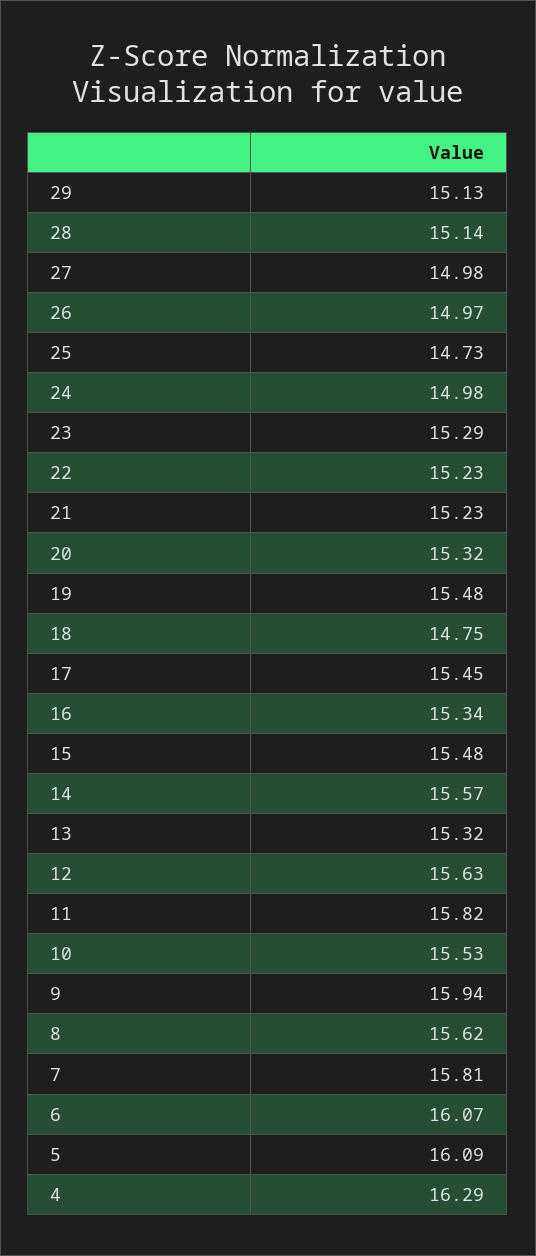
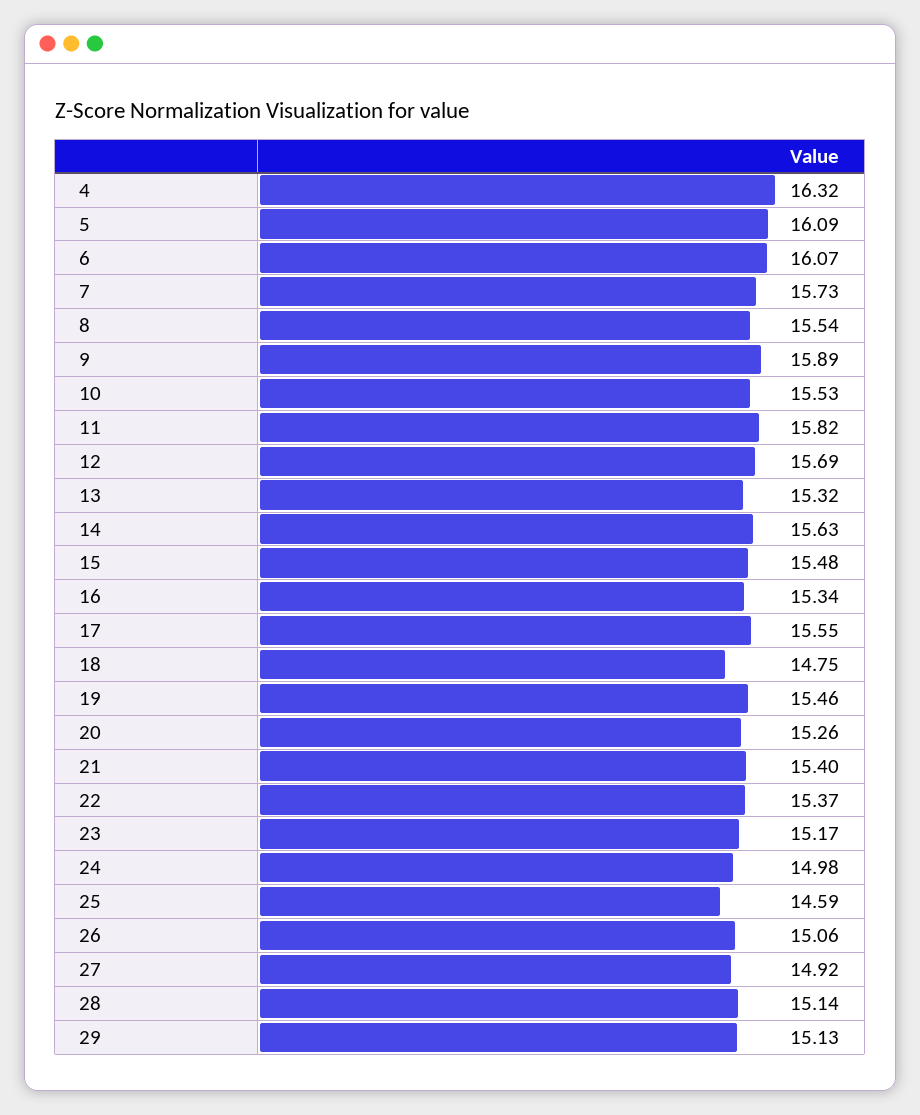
27: 14.98 -> 14.92
26: 14.97 -> 15.06
25: 14.73 -> 14.59
23: 15.29 -> 15.17
22: 15.23 -> 15.37
21: 15.23 -> 15.4
20: 15.32 -> 15.26
19: 15.48 -> 15.46
17: 15.45 -> 15.55
14: 15.57 -> 15.63
12: 15.63 -> 15.69
9: 15.94 -> 15.89
8: 15.62 -> 15.54
7: 15.81 -> 15.73
4: 16.29 -> 16.32

